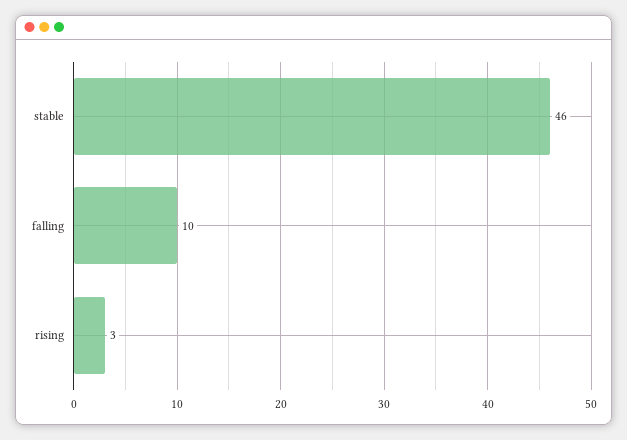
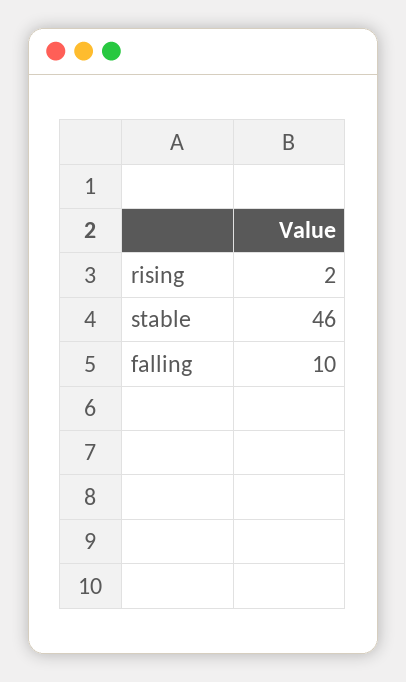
rising: 3 -> 2

